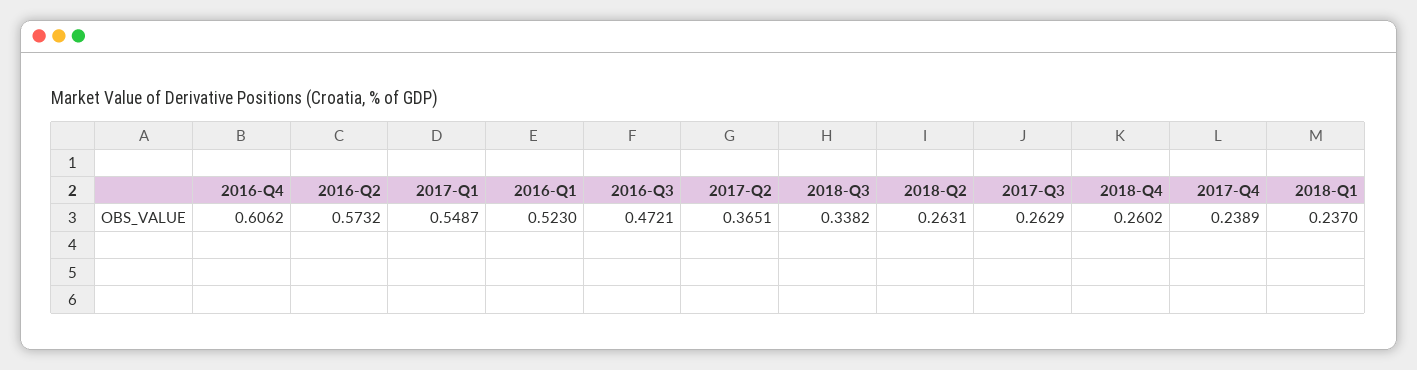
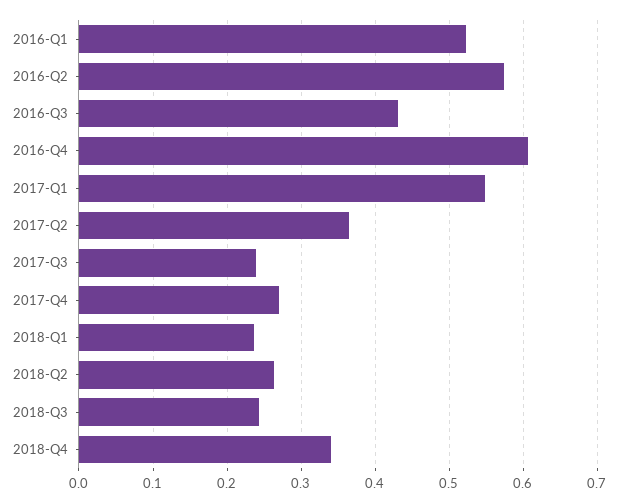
2016-Q3: 0.4721 -> 0.43
2018-Q3: 0.3382 -> 0.24
2017-Q3: 0.2629 -> 0.24
2018-Q4: 0.2602 -> 0.34
2017-Q4: 0.2389 -> 0.27

